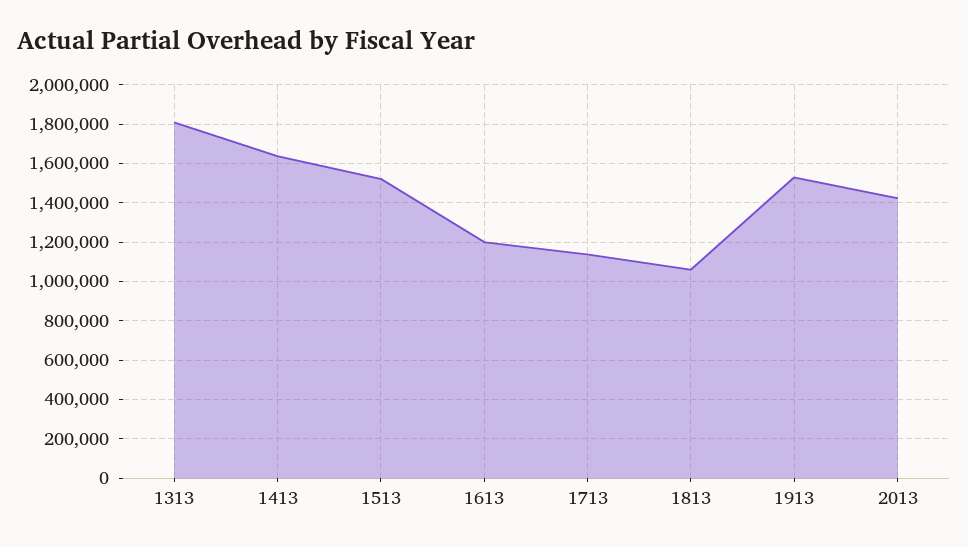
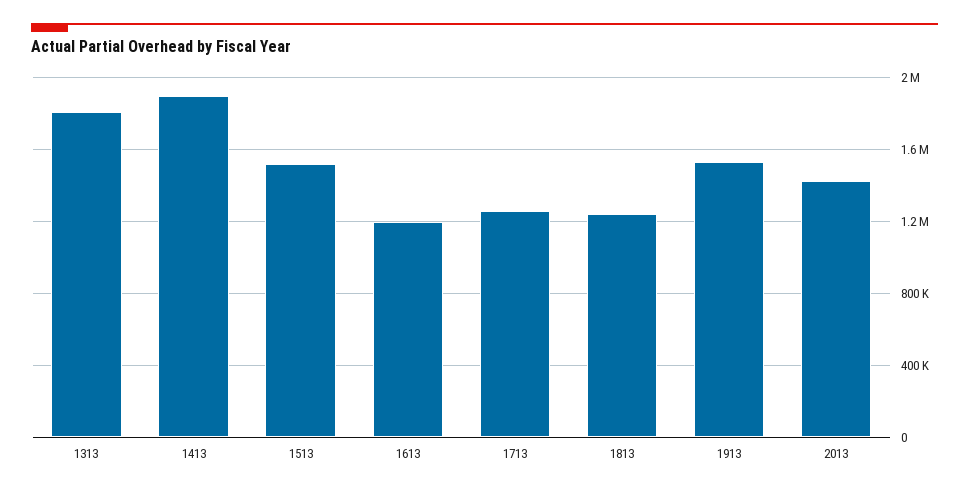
1413: 1650000 -> 1900000
1713: 1150000 -> 1250000
1813: 1050000 -> 1250000

